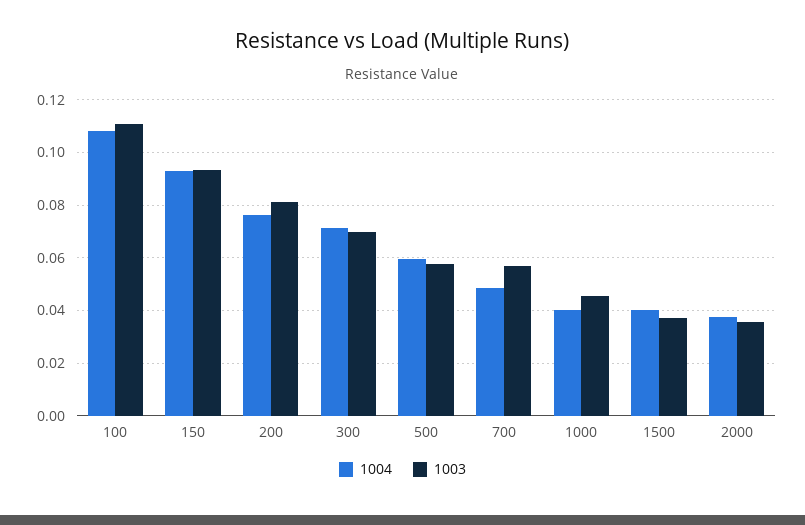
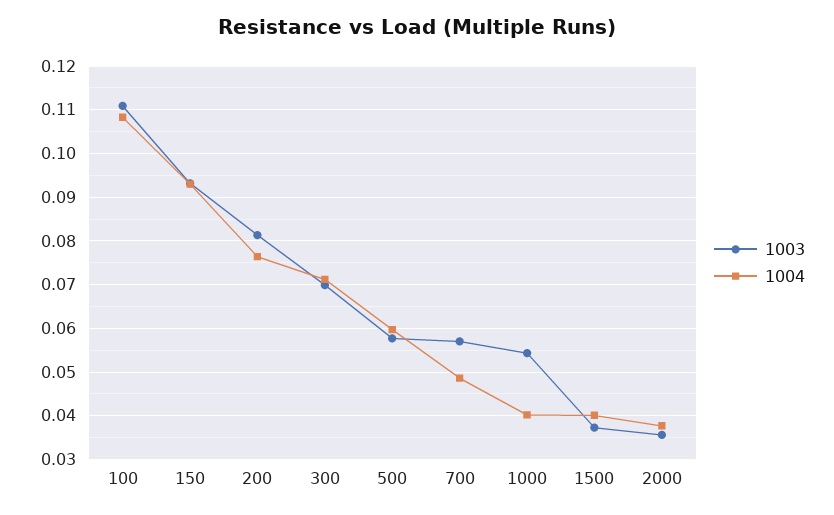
1003, 1000: 0.045 -> 0.054

